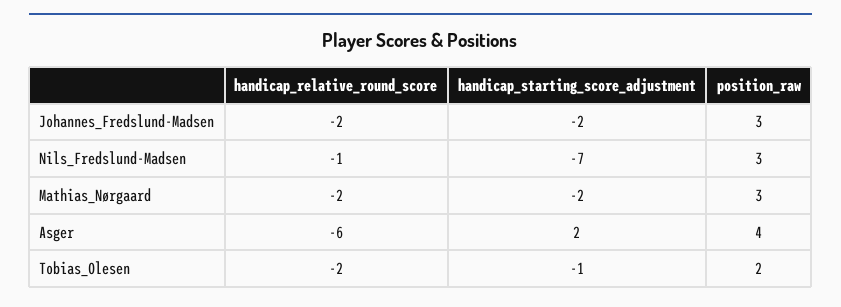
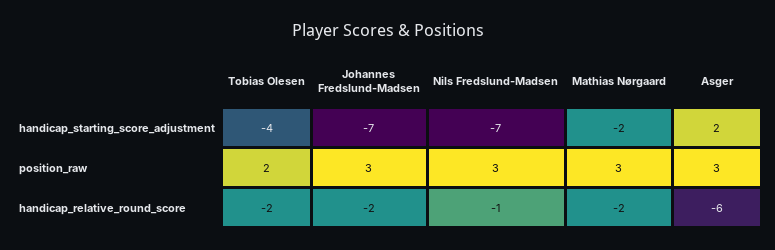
handicap_starting_score_adjustment, Johannes_Fredslund-Madsen: -2 -> -7
position_raw, Asger: 4 -> 3
handicap_starting_score_adjustment, Tobias_Olesen: -1 -> -4

